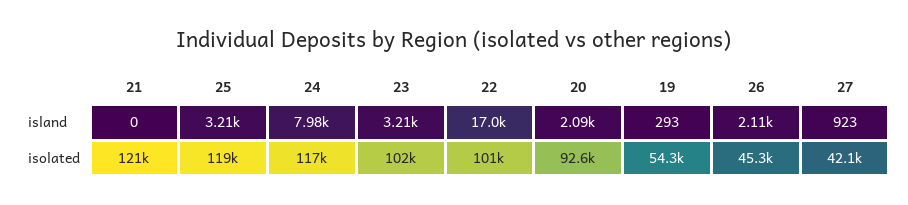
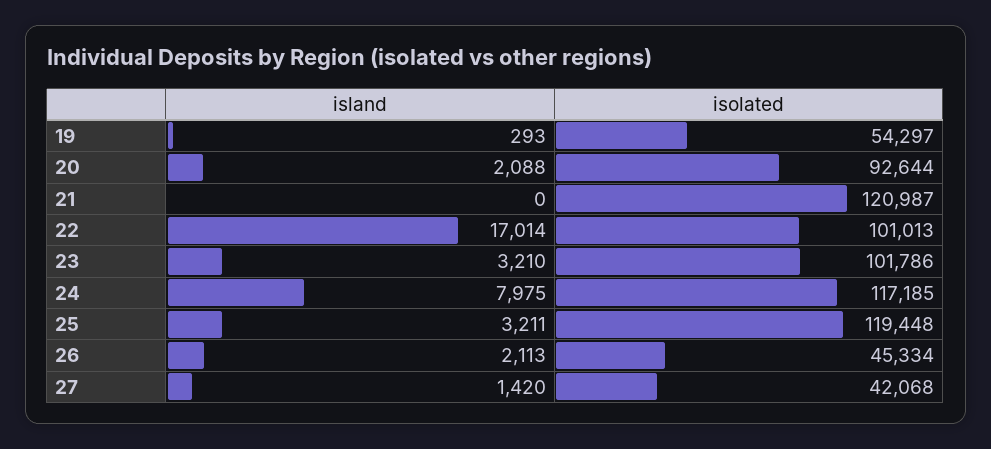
27, island: 923 -> 1420

